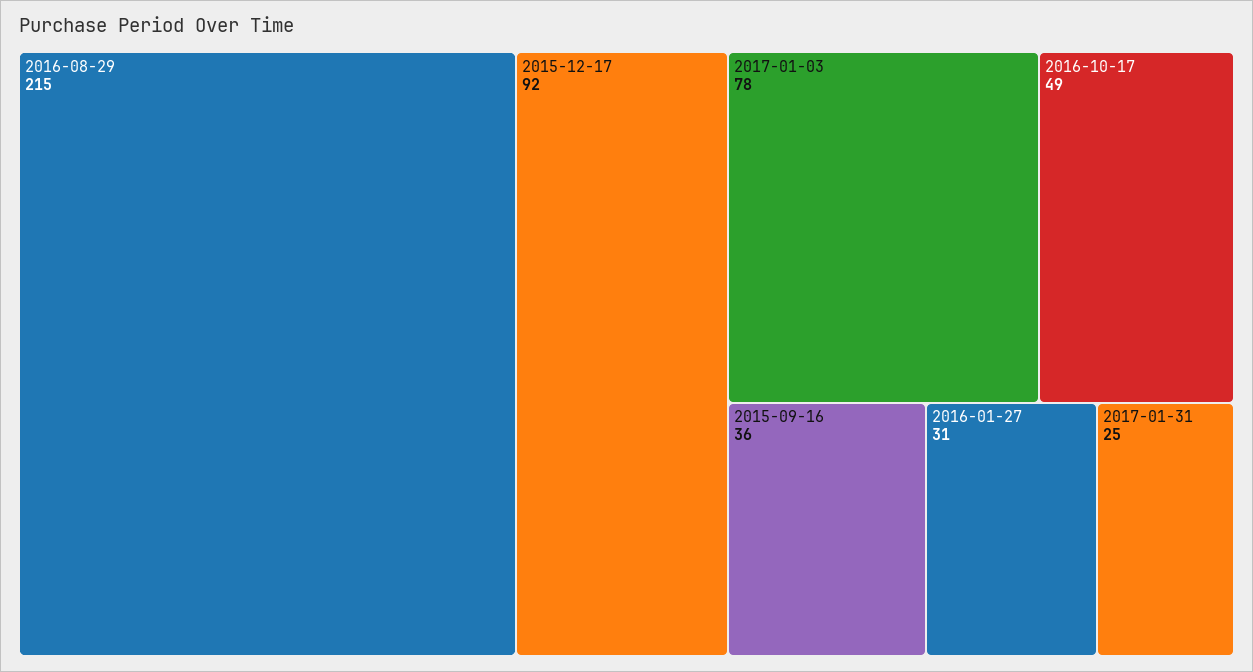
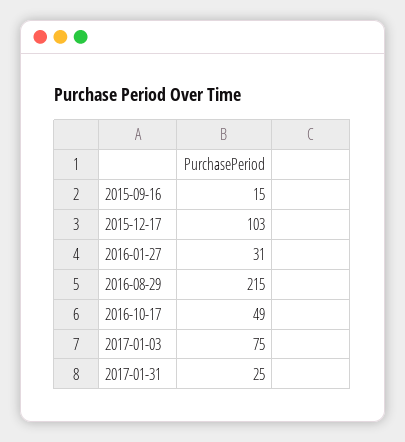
2015-12-17: 92 -> 103
2017-01-03: 78 -> 75
2015-09-16: 36 -> 15

